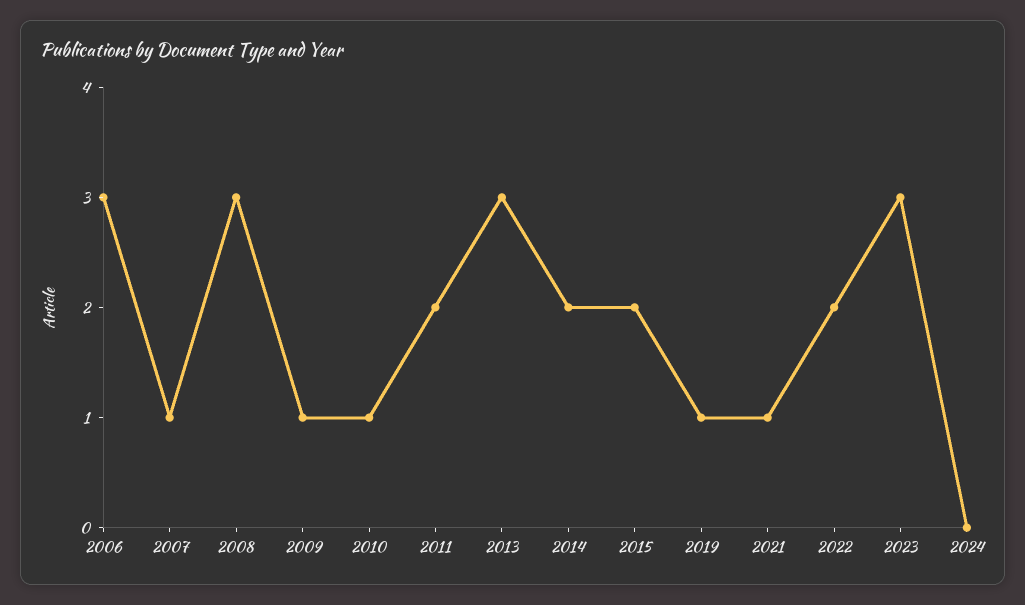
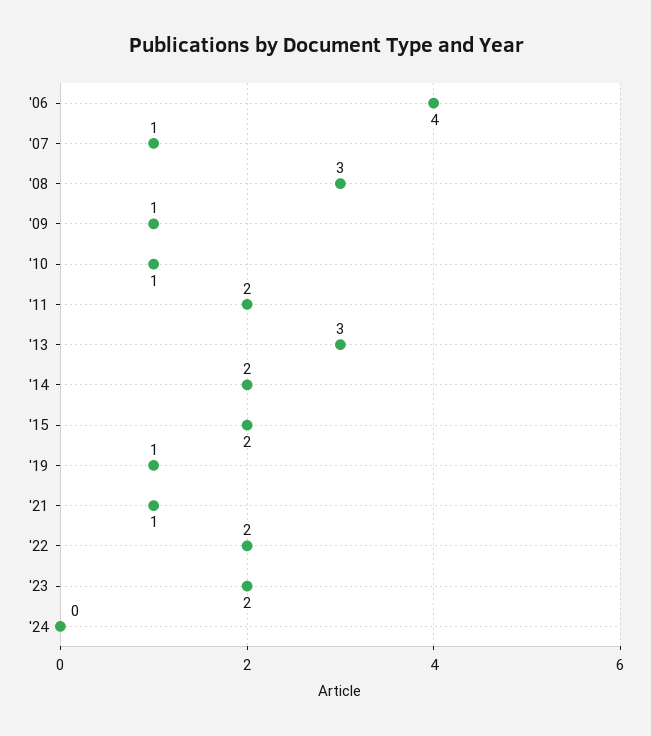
2006: 3 -> 4
2023: 3 -> 2

